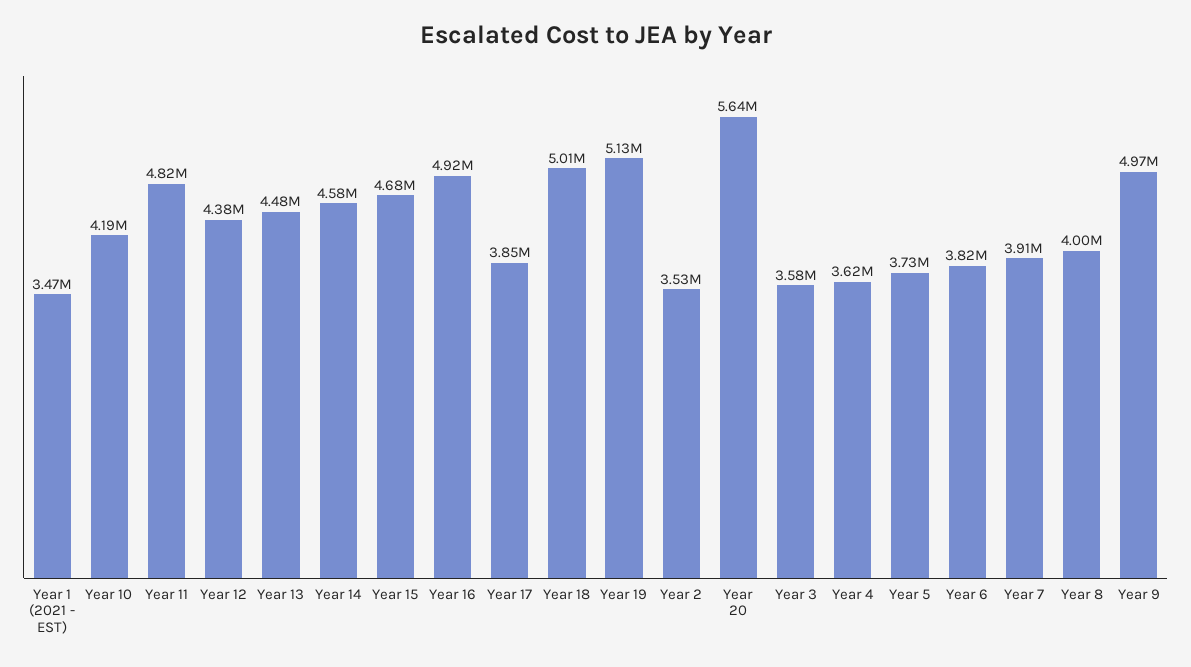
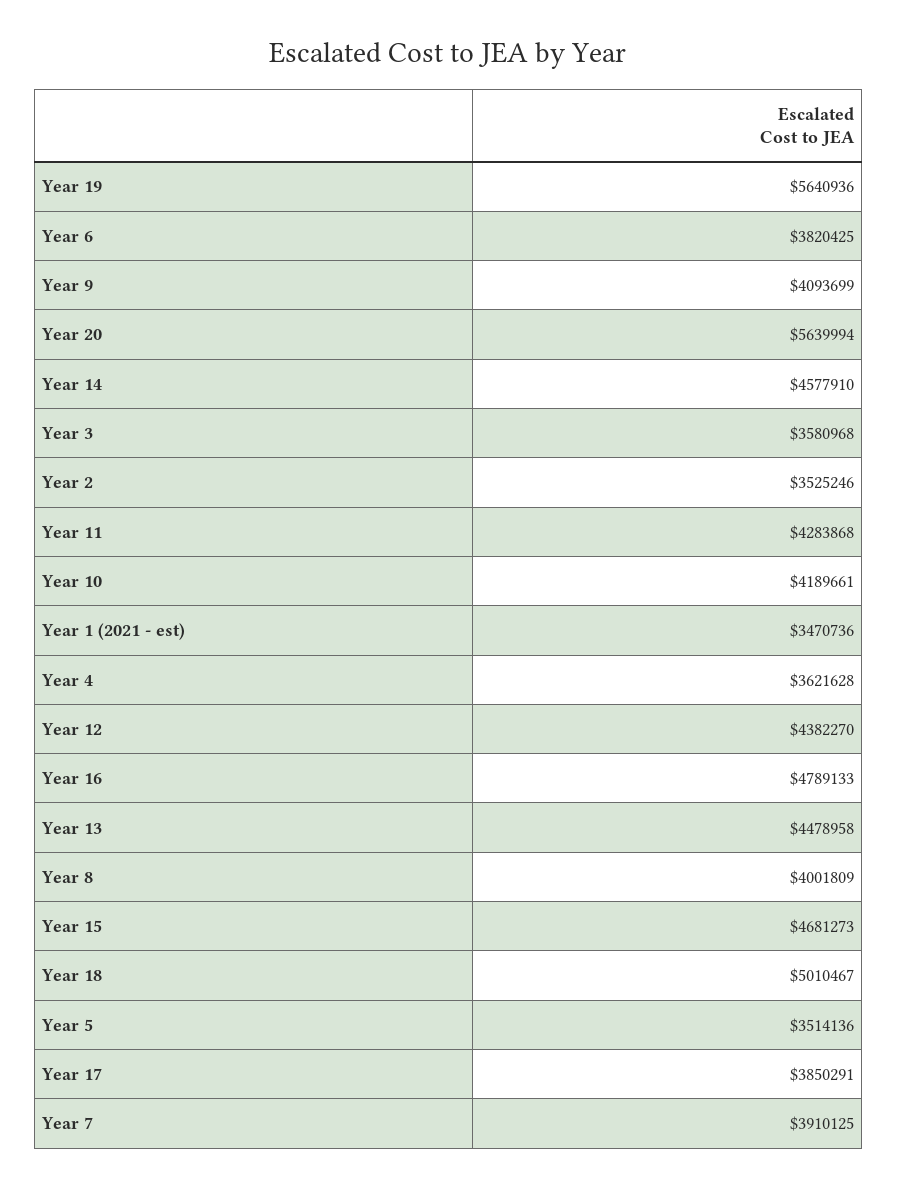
Year 11: 4820000 -> 4283868
Year 16: 4920000 -> 4789133
Year 19: 5130000 -> 5640936
Year 5: 3730000 -> 3514136
Year 9: 4970000 -> 4093699

